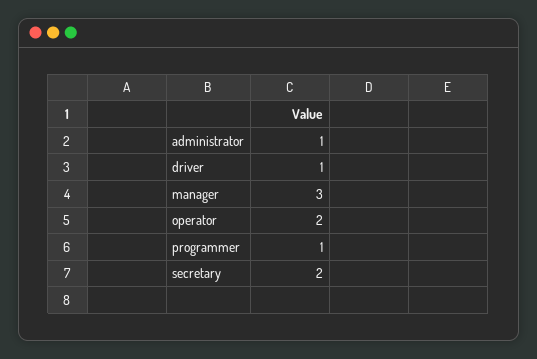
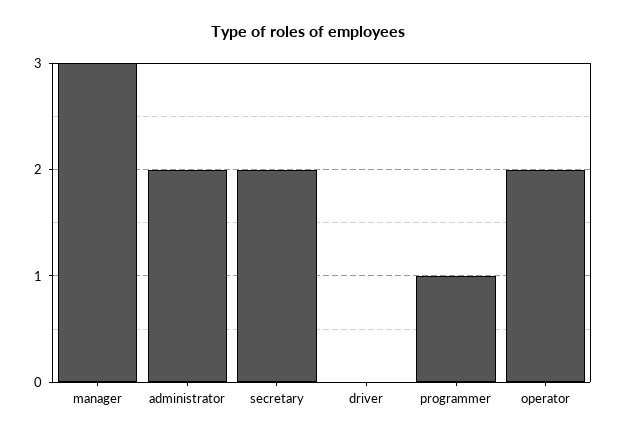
administrator: 1 -> 2
driver: 1 -> 0

